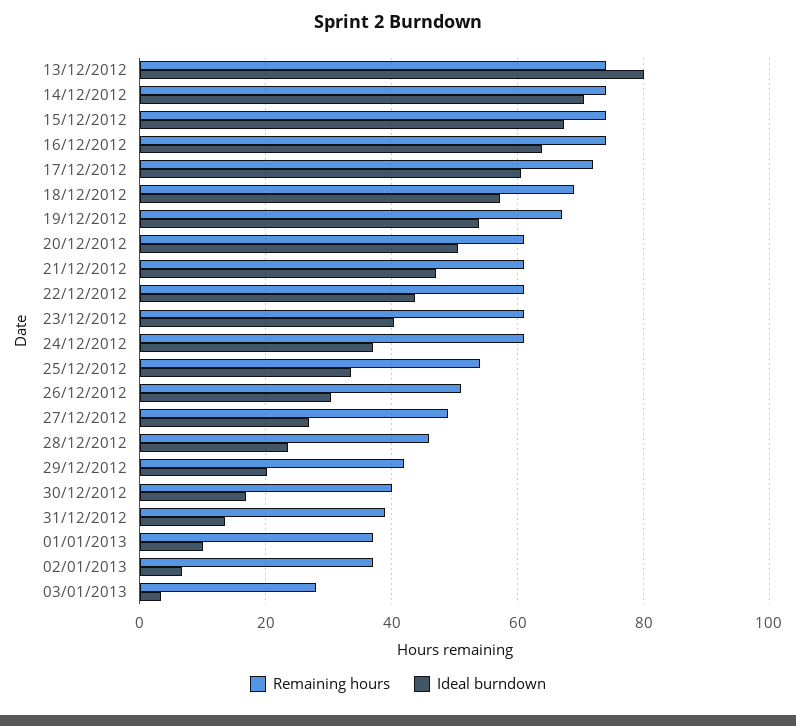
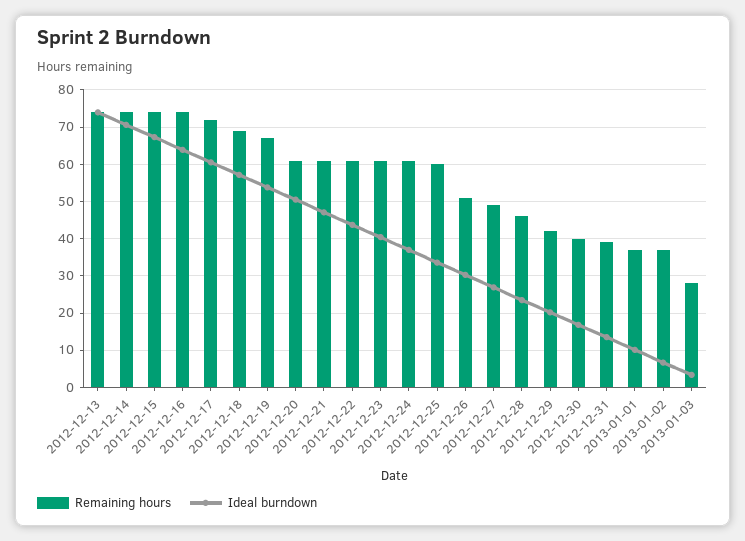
Ideal burndown, 13/12/2012: 80 -> 74
Remaining hours, 25/12/2012: 54 -> 60

